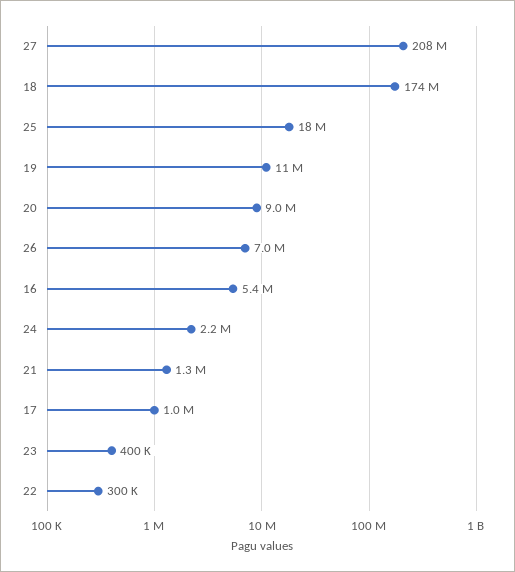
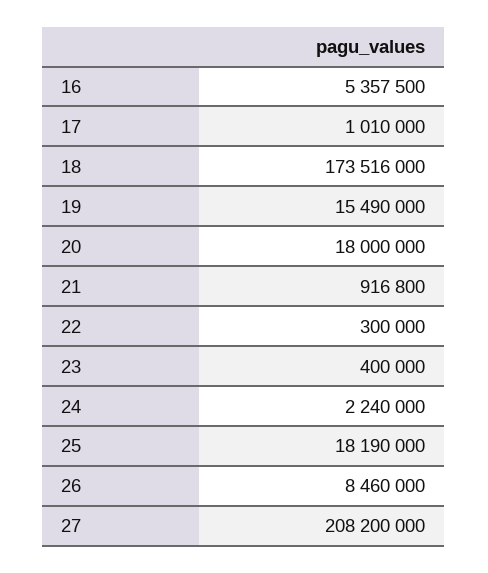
19: 11000000 -> 15490000
20: 9000000 -> 18000000
26: 7000000 -> 8460000
21: 1300000 -> 916800

